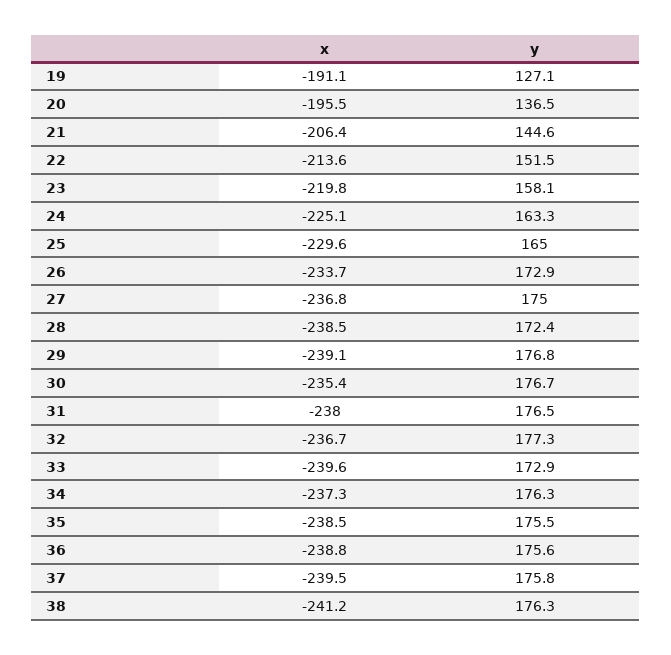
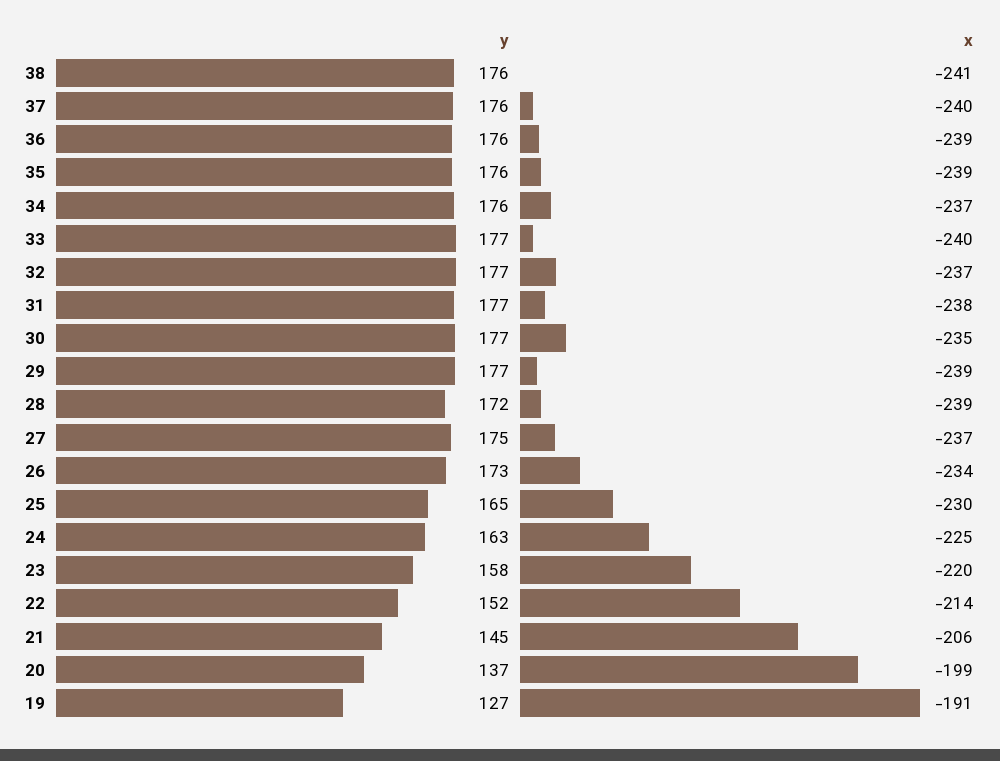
x, 20: -195.5 -> -199
y, 33: 172.9 -> 177

